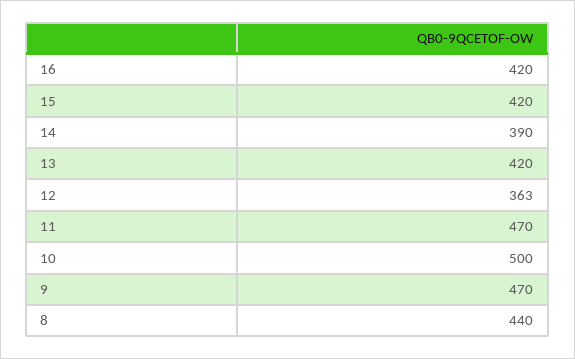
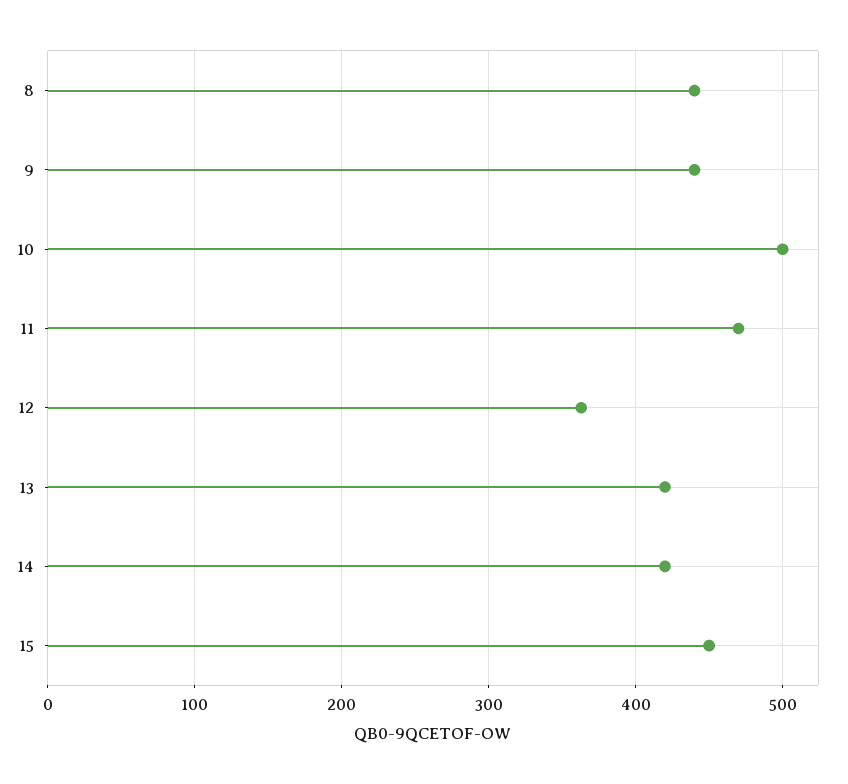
16: 420 -> none
15: 420 -> 450
14: 390 -> 420
9: 470 -> 440

